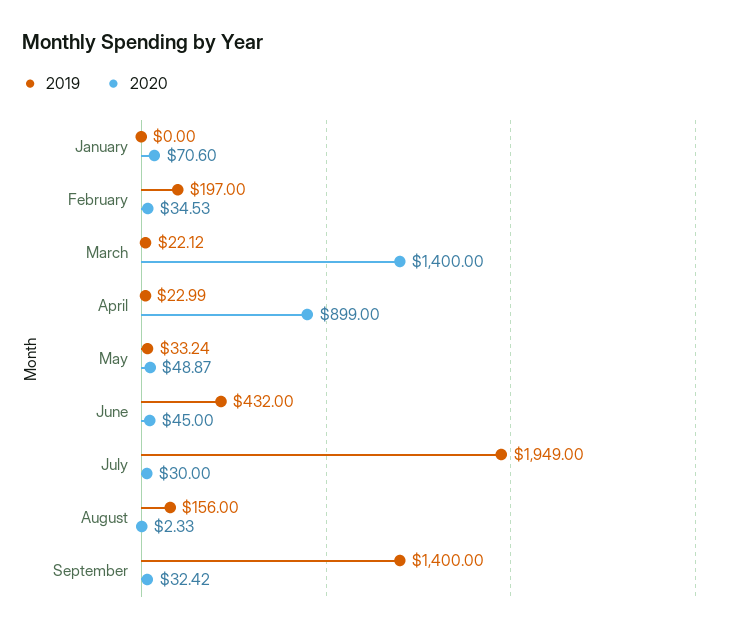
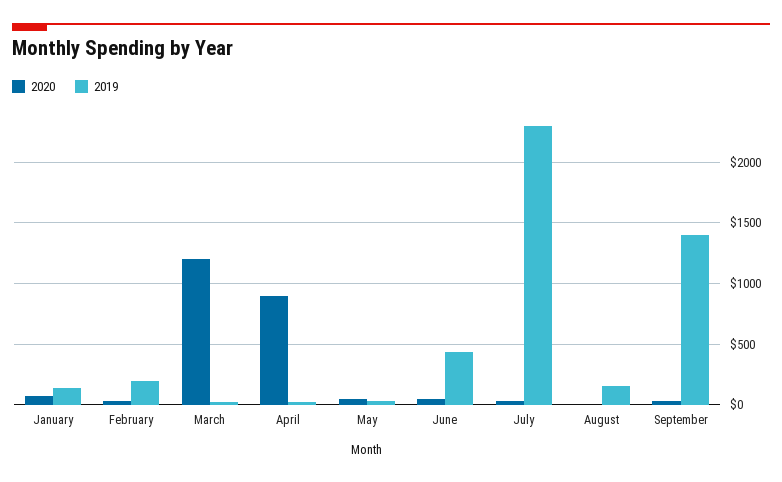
2019, January: 0 -> 150
2020, March: 1400 -> 1200
2019, July: 1949 -> 2300

